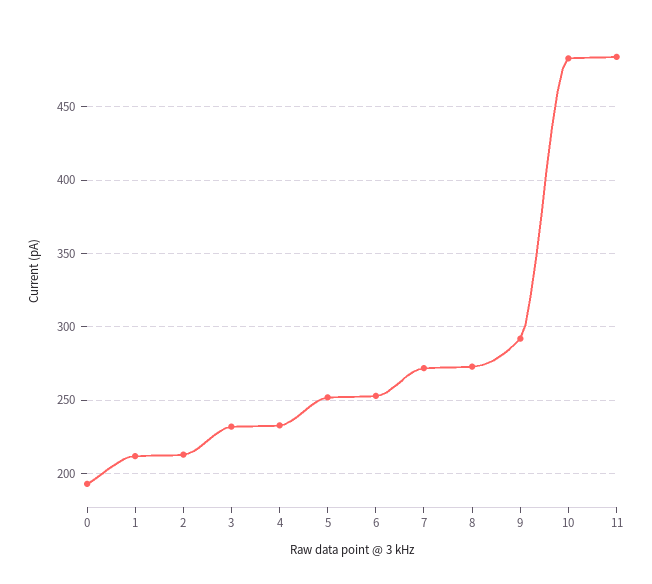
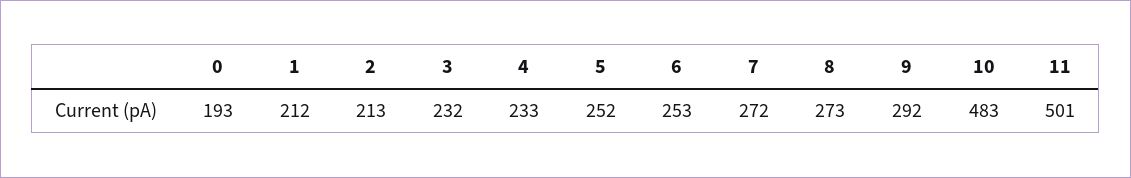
11: 485 -> 501

